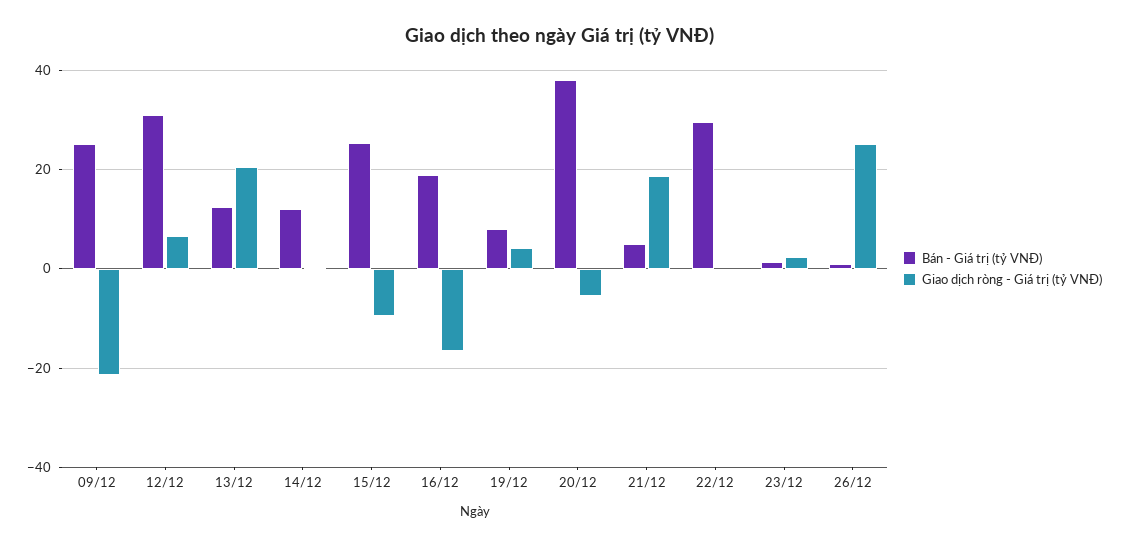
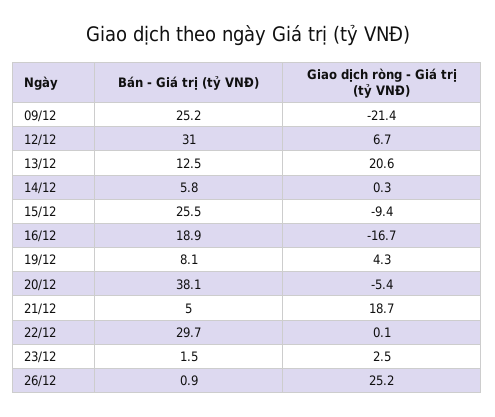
Bán - Giá trị (tỷ VNĐ), 14/12: 12 -> 5.8

